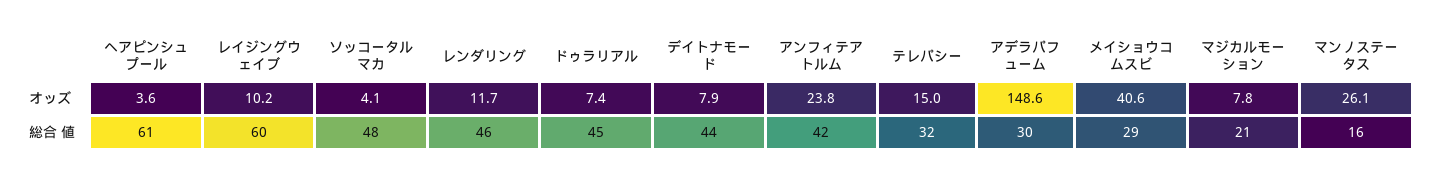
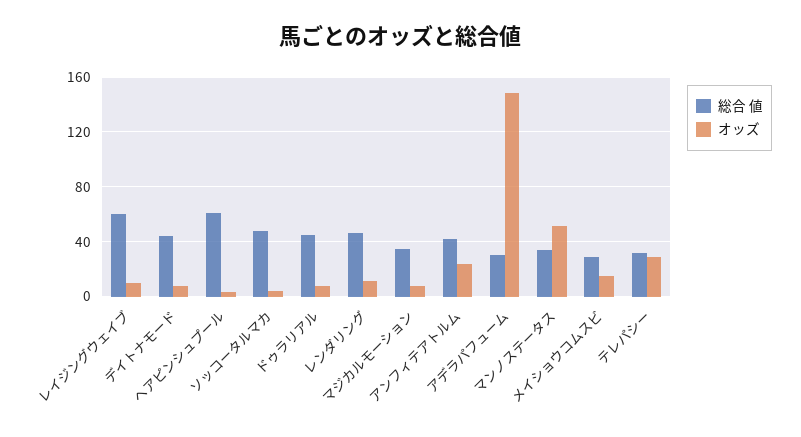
オッズ, テレパシー: 15 -> 30
オッズ, メイショウコムスビ: 40.6 -> 15
オッズ, マンノステータス: 26.1 -> 50
総合 値, マジカルモーション: 21 -> 35
総合 値, マンノステータス: 16 -> 35

